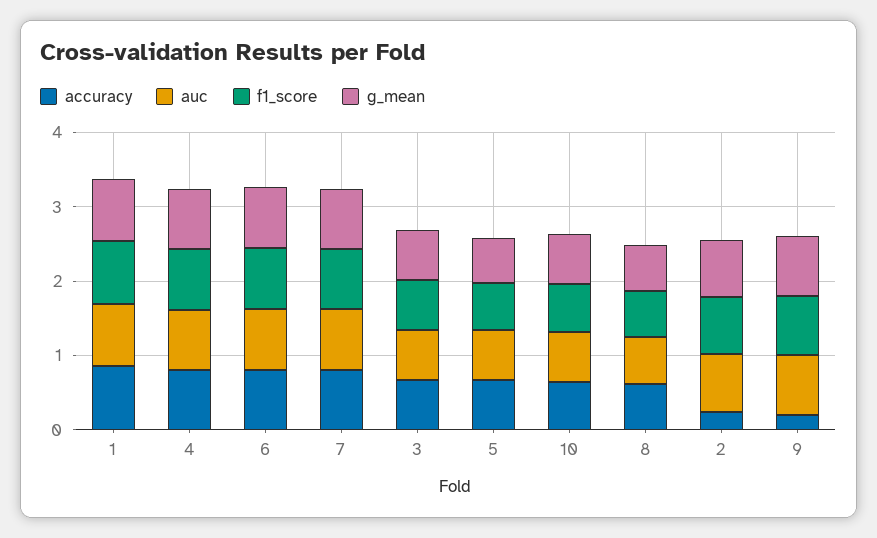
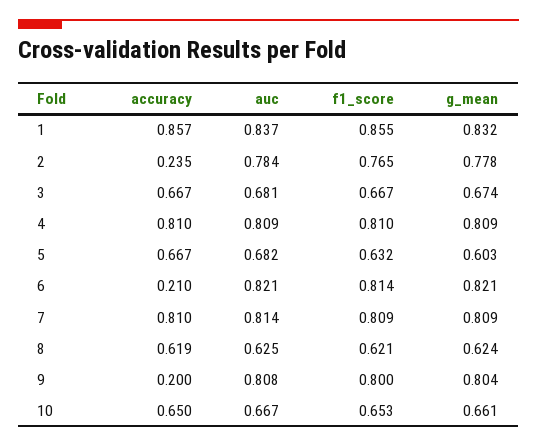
accuracy, 6: 0.8 -> 0.21

